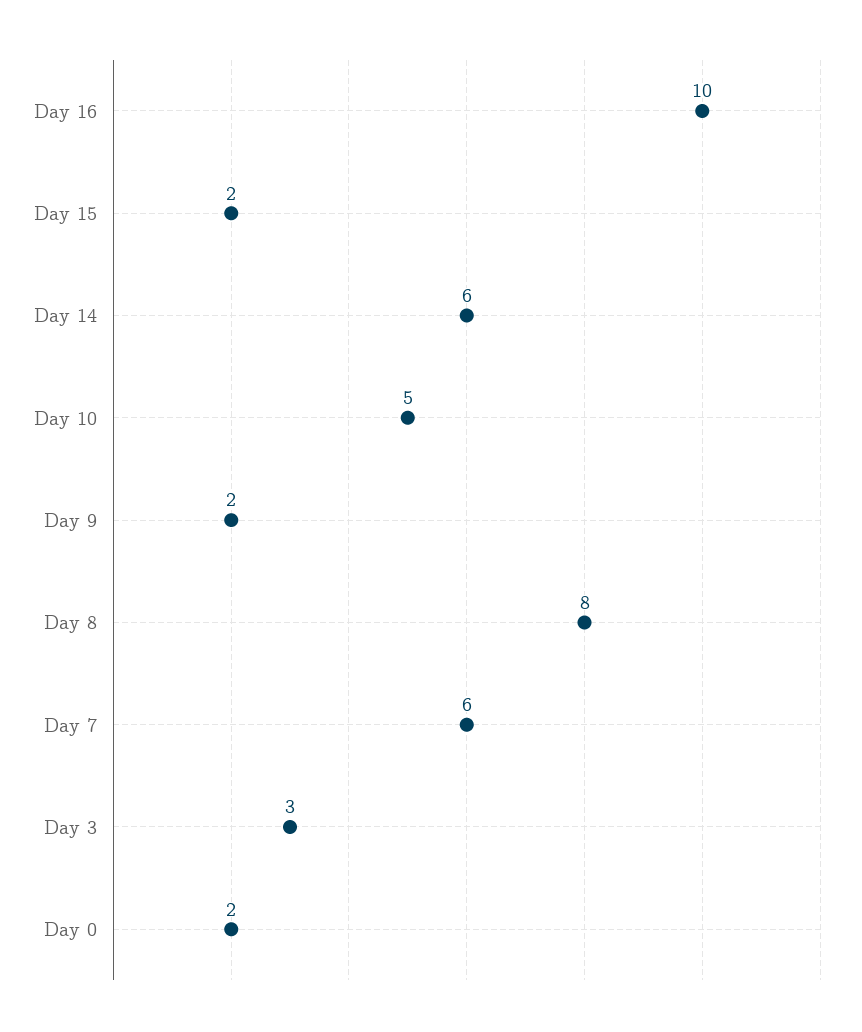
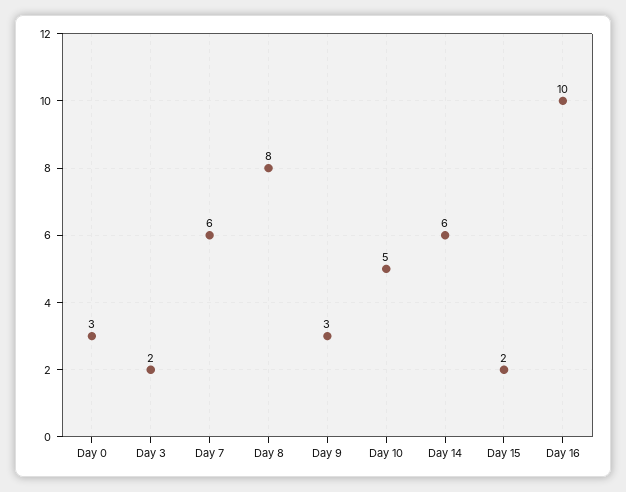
Day 9: 2 -> 3
Day 3: 3 -> 2
Day 0: 2 -> 3

